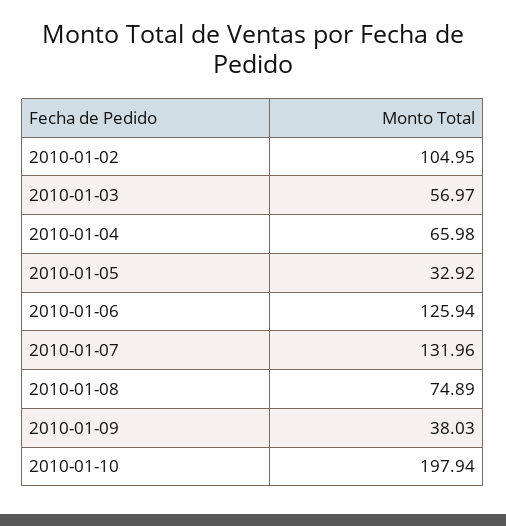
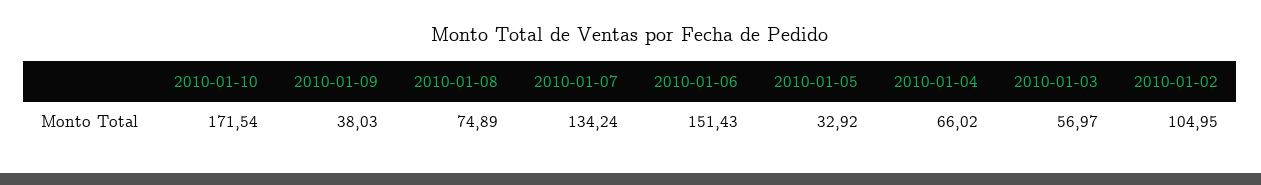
2010-01-04: 65.98 -> 66.02
2010-01-06: 125.94 -> 151.43
2010-01-07: 131.96 -> 134.24
2010-01-10: 197.94 -> 171.54

